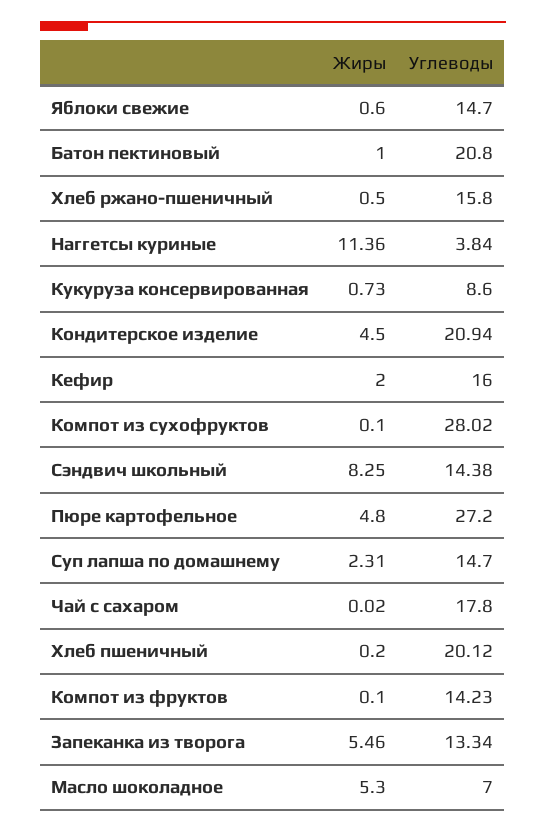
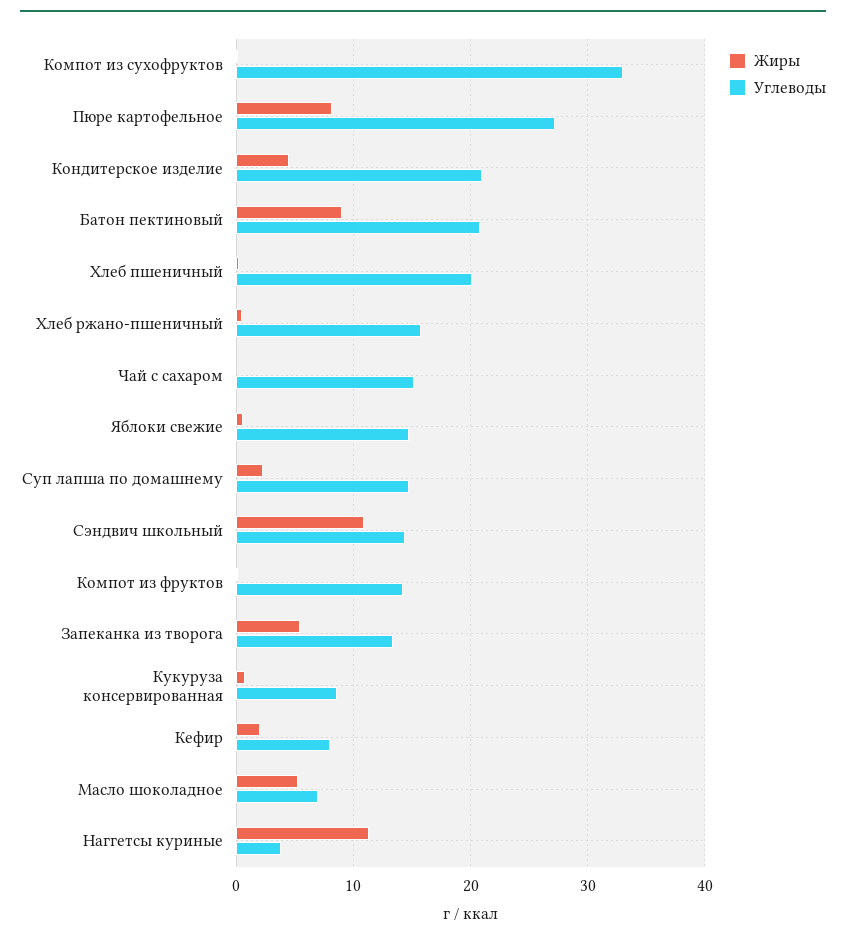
Жиры, Батон пектиновый: 1 -> 9
Углеводы, Кефир: 16 -> 8
Углеводы, Компот из сухофруктов: 28.02 -> 33
Жиры, Сэндвич школьный: 8.25 -> 11
Жиры, Пюре картофельное: 4.8 -> 8
Углеводы, Чай с сахаром: 17.8 -> 15

